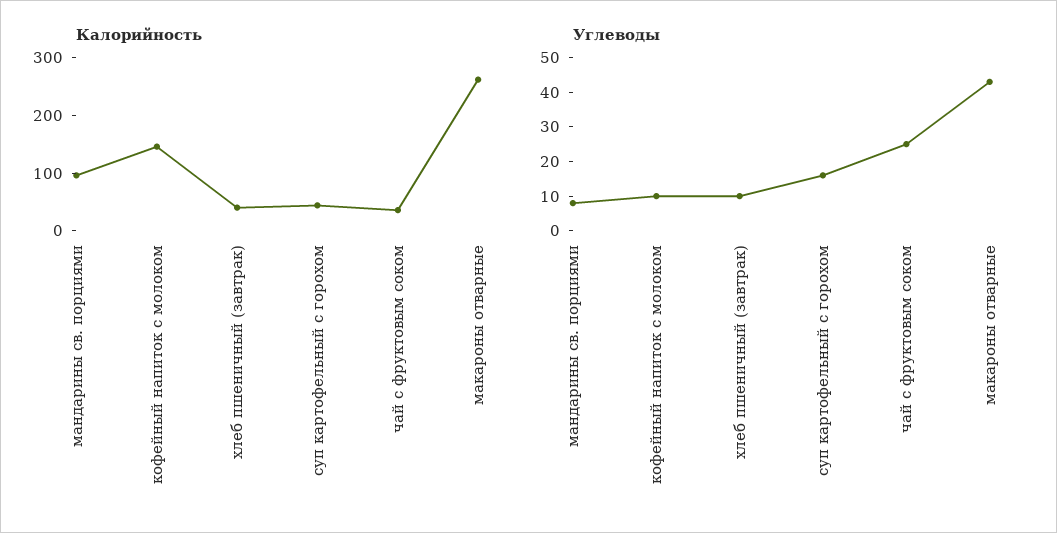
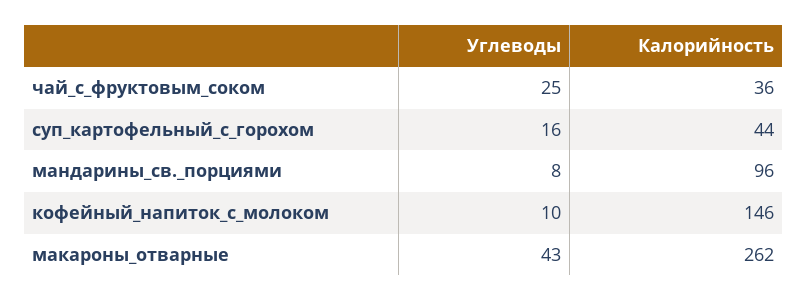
Калорийность, хлеб пшеничный (завтрак): 40 -> none
Углеводы, хлеб пшеничный (завтрак): 10 -> none

